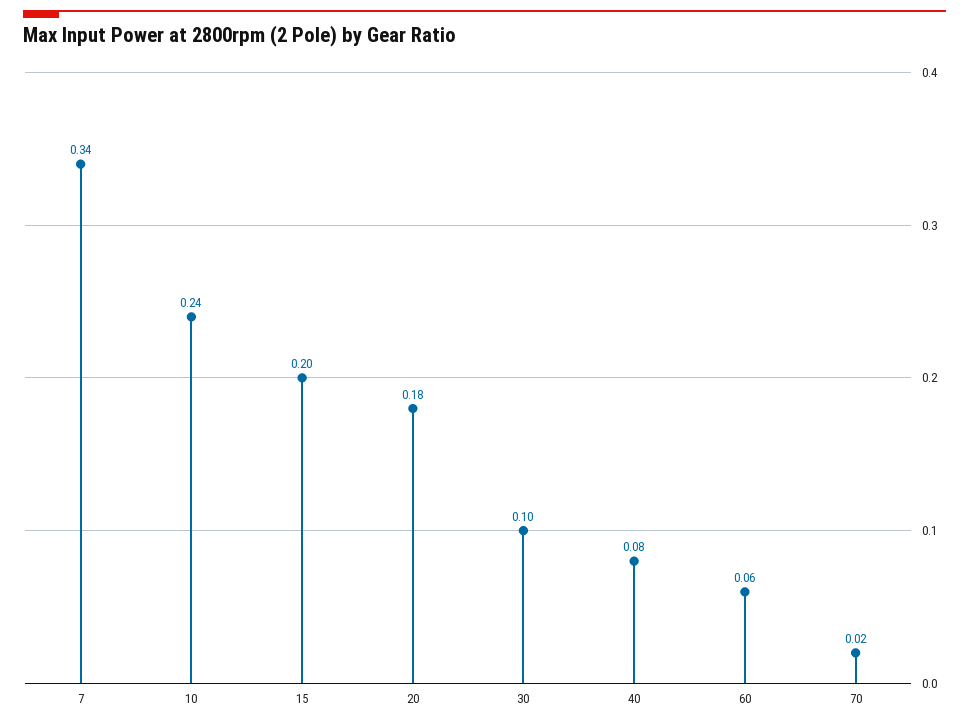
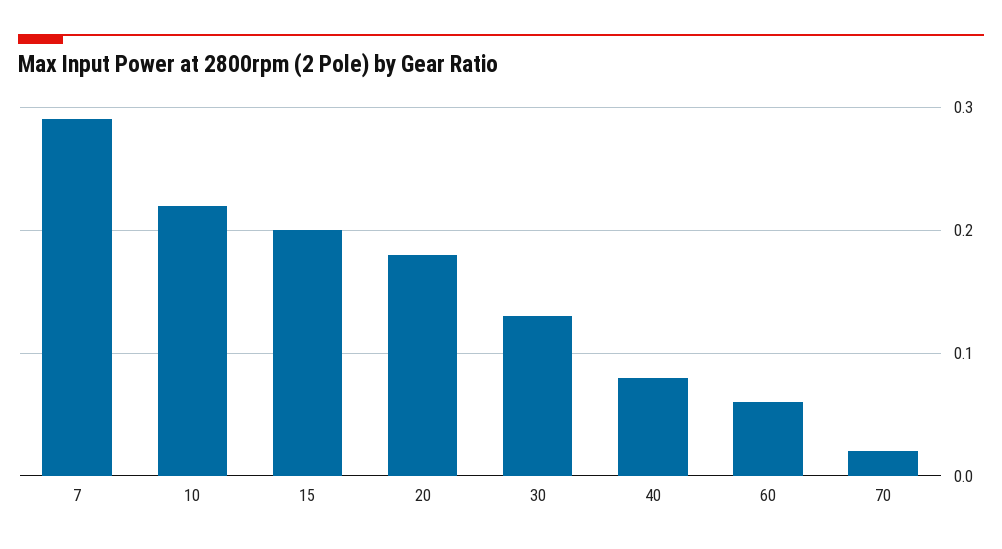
7: 0.34 -> 0.29
10: 0.24 -> 0.22
30: 0.1 -> 0.13

